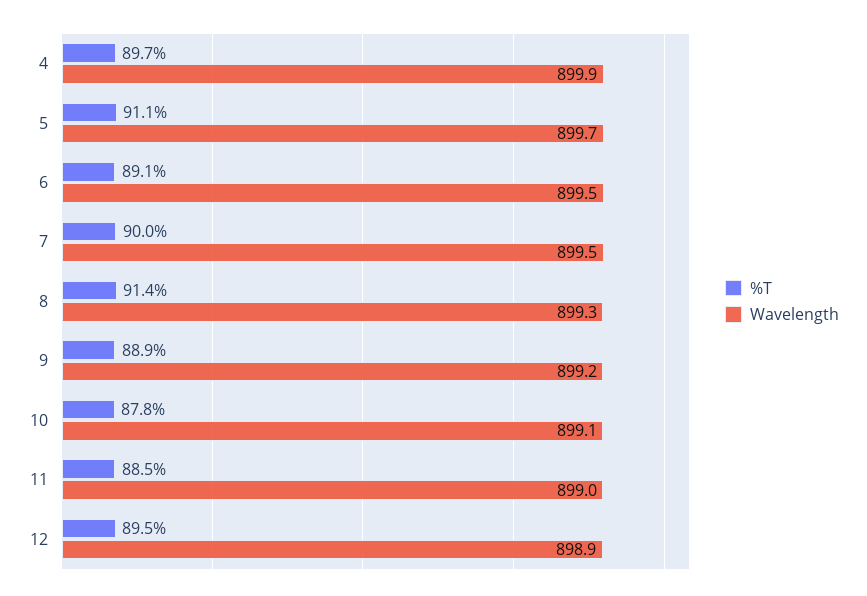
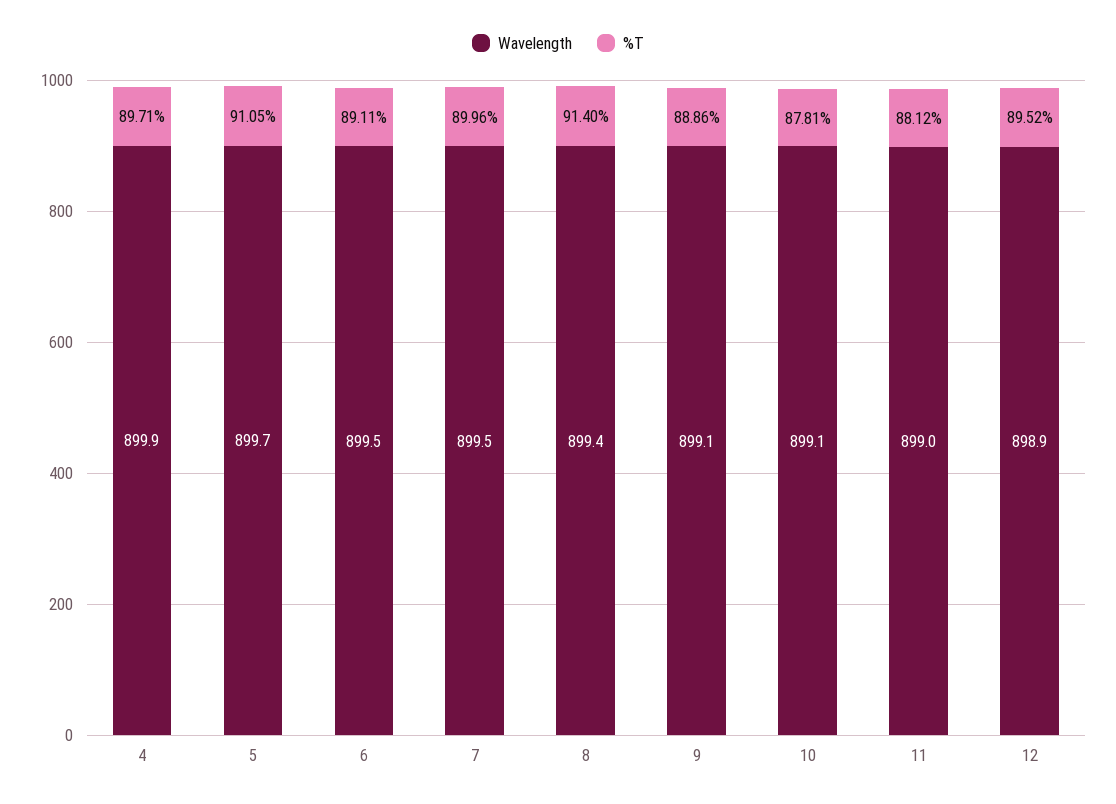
Wavelength, 8: 899.3 -> 899.4
Wavelength, 9: 899.2 -> 899.1
%T, 11: 88.5 -> 88.12

